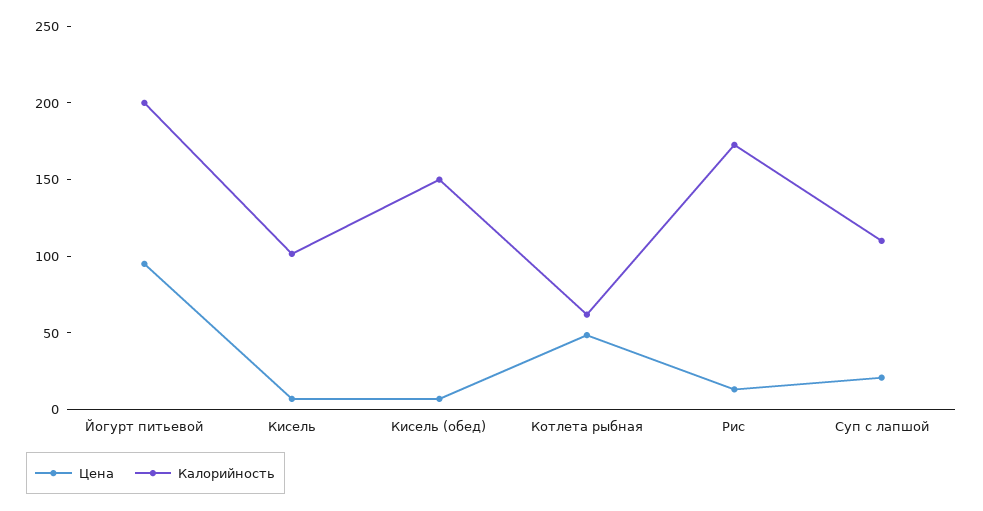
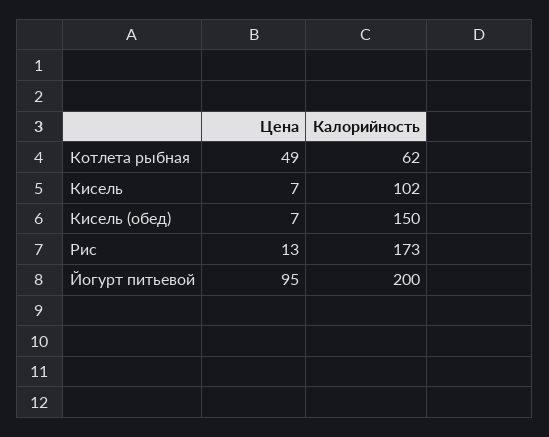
Цена, Суп с лапшой: 20 -> none
Калорийность, Суп с лапшой: 110 -> none

